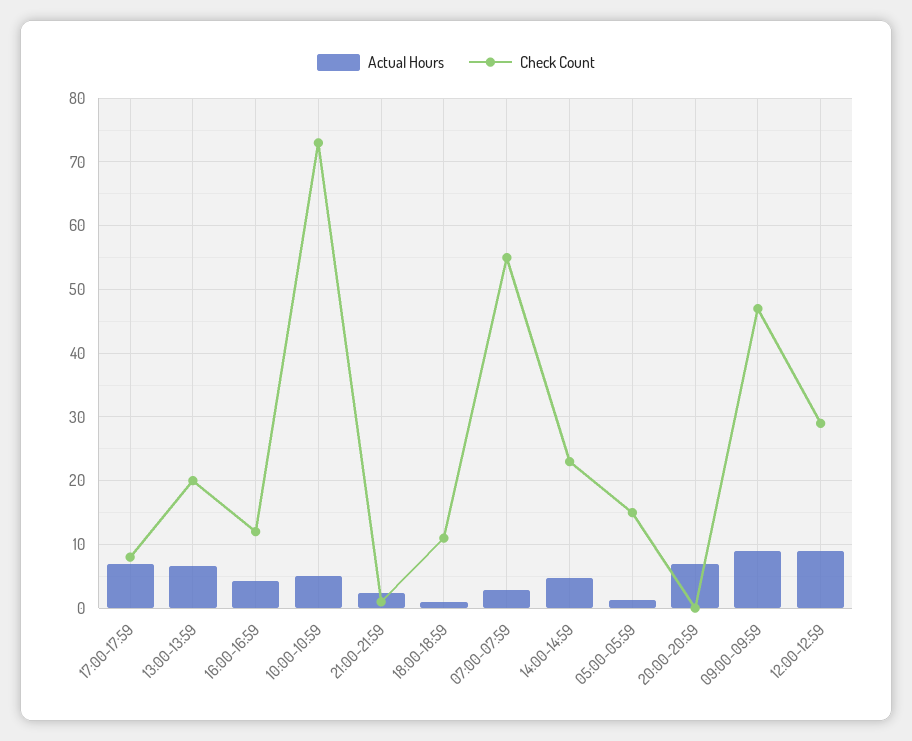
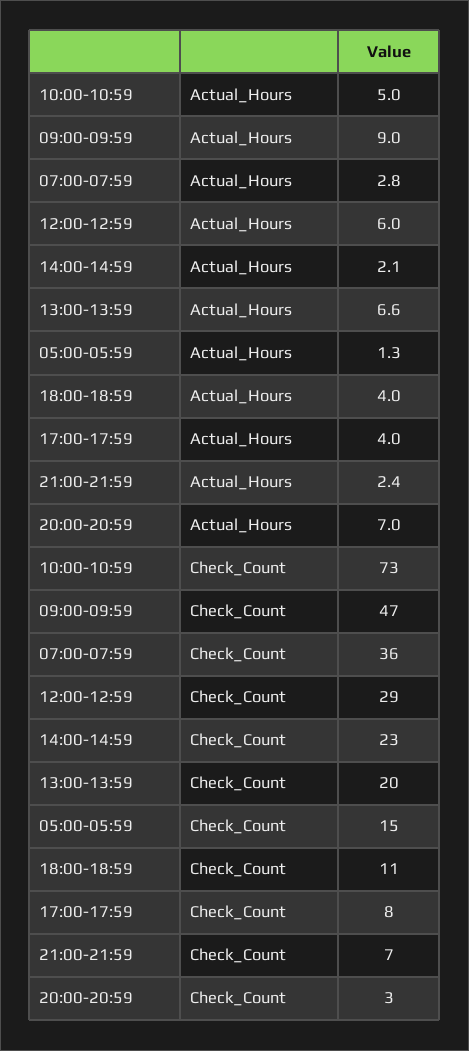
Actual Hours, 17:00-17:59: 7 -> 4
Actual Hours, 16:00-16:59: 4 -> none
Check Count, 16:00-16:59: 12 -> none
Check Count, 21:00-21:59: 1 -> 7
Actual Hours, 18:00-18:59: 1 -> 4
Check Count, 07:00-07:59: 55 -> 36
Actual Hours, 14:00-14:59: 5 -> 2.1
Check Count, 20:00-20:59: 0 -> 3
Actual Hours, 12:00-12:59: 9 -> 6

